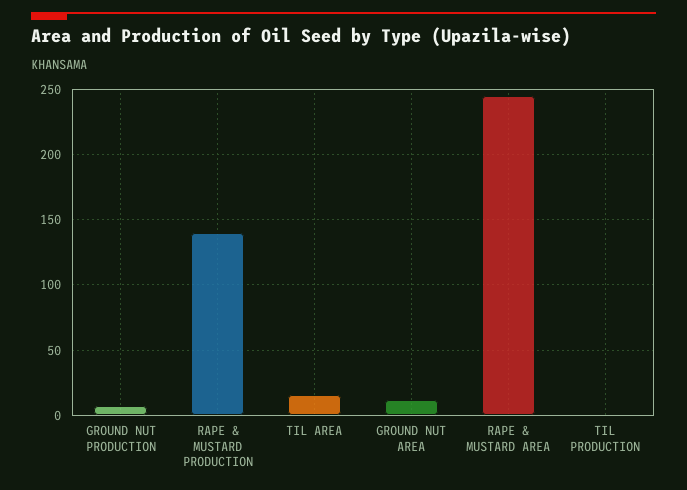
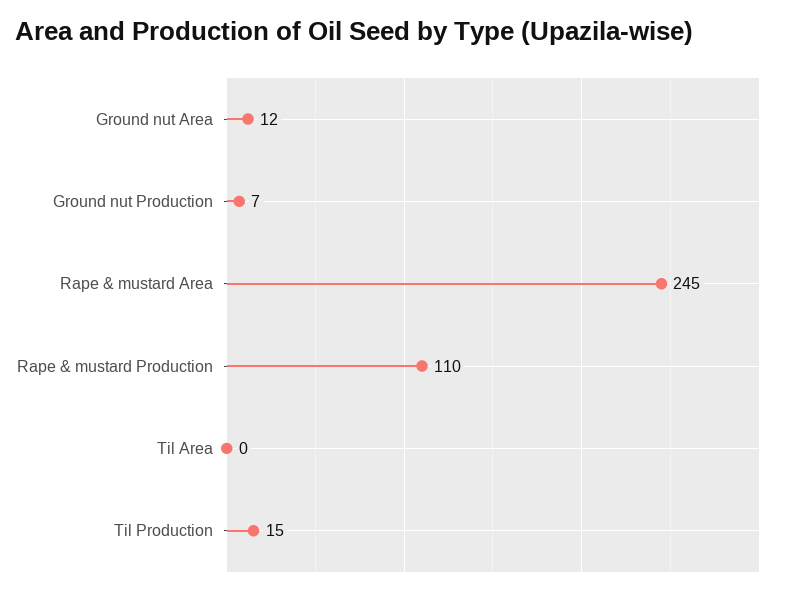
RAPE & MUSTARD PRODUCTION: 140 -> 110
TIL AREA: 15 -> 0
TIL PRODUCTION: 0 -> 15

